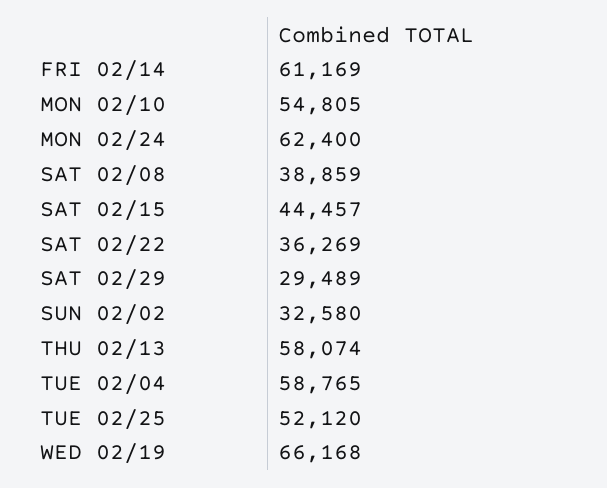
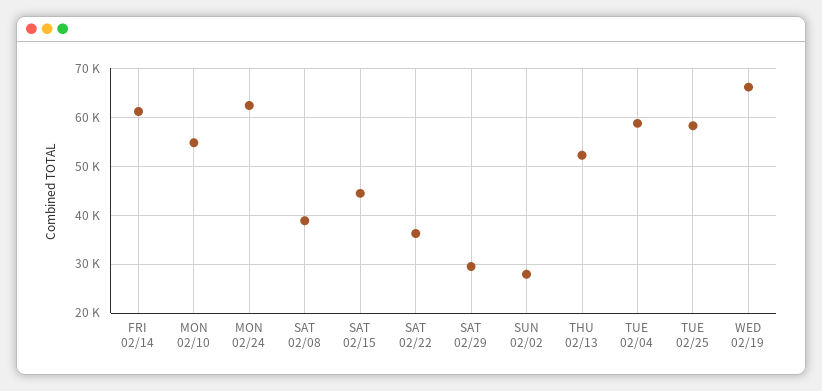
SUN 02/02: 32580 -> 28000
THU 02/13: 58074 -> 52000
TUE 02/25: 52120 -> 58000

